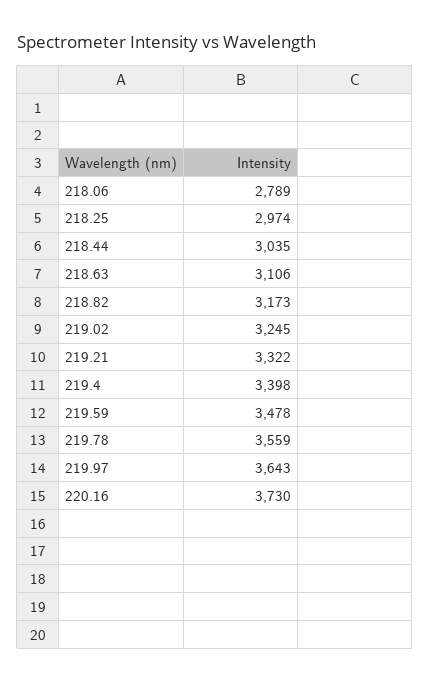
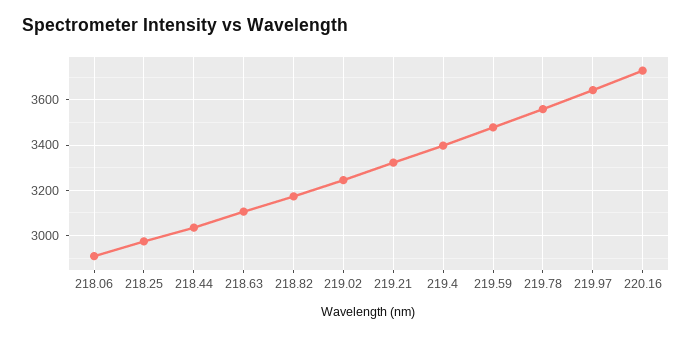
218.06: 2789 -> 2900

